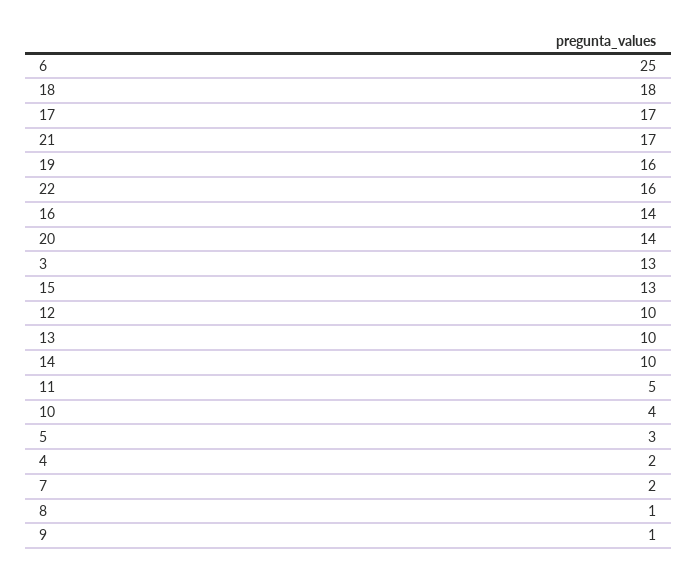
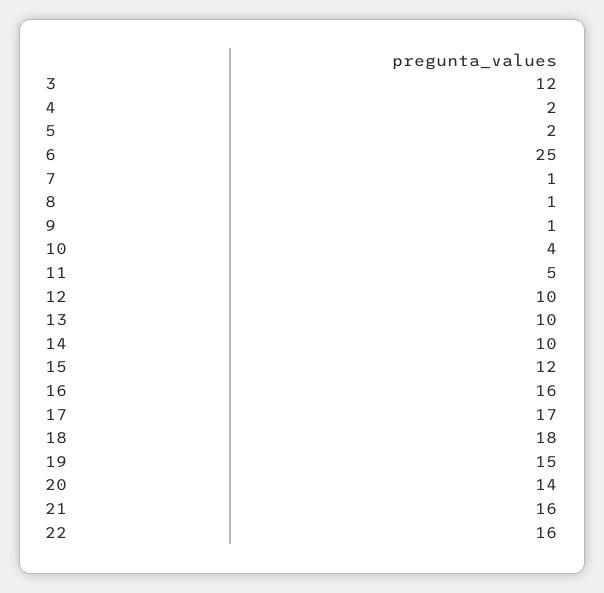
21: 17 -> 16
19: 16 -> 15
16: 14 -> 16
3: 13 -> 12
15: 13 -> 12
5: 3 -> 2
7: 2 -> 1

